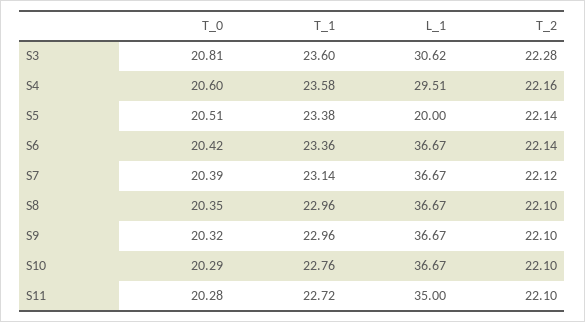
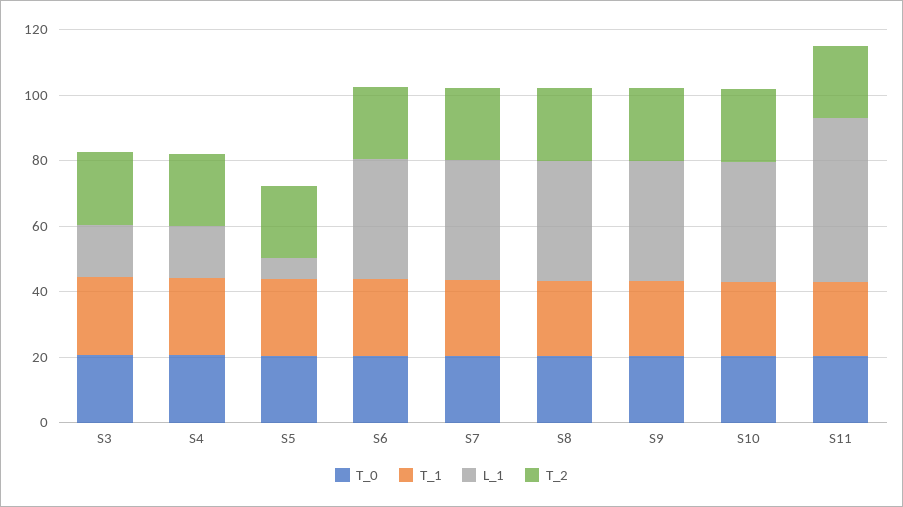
L_1, S3: 30.62 -> 15
L_1, S4: 29.51 -> 15
L_1, S5: 20 -> 5
L_1, S11: 35 -> 50

